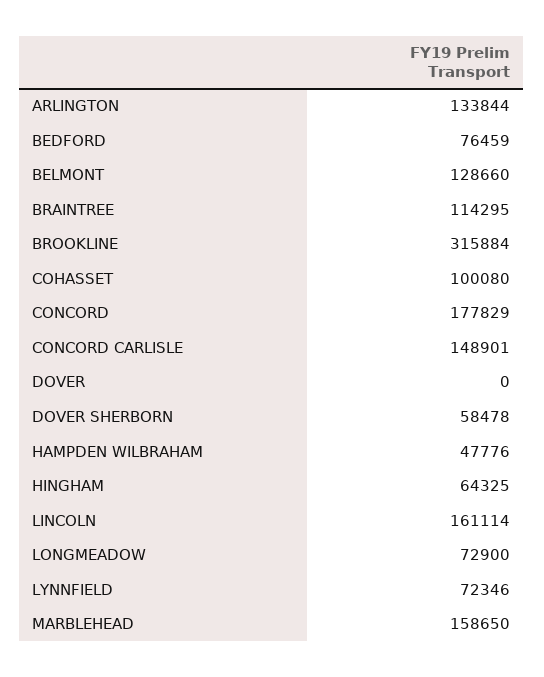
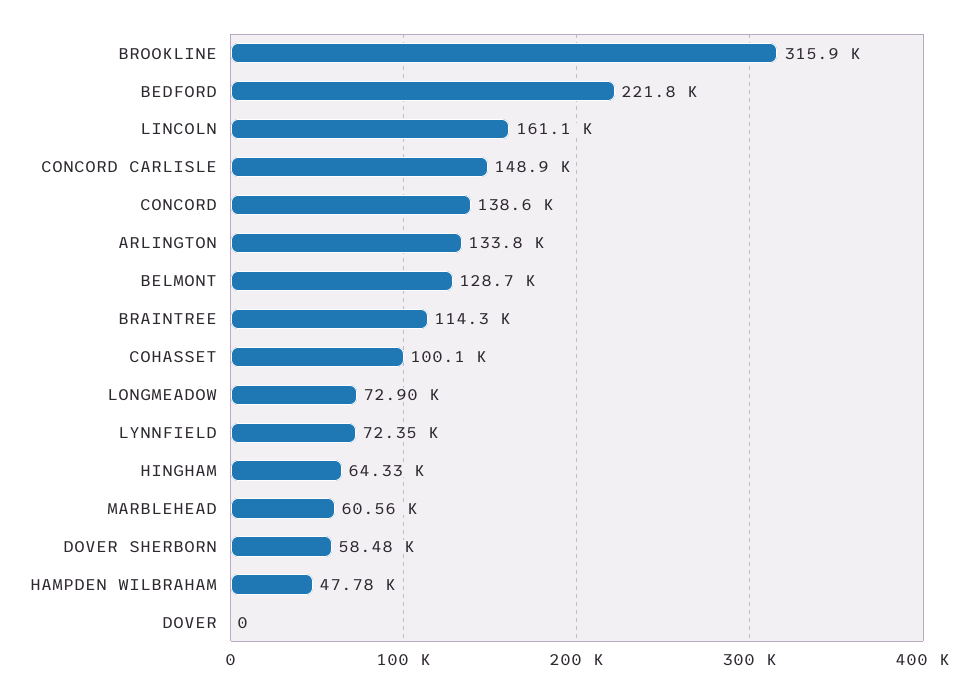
BEDFORD: 76459 -> 221800
CONCORD: 177829 -> 138600
MARBLEHEAD: 158650 -> 60560

